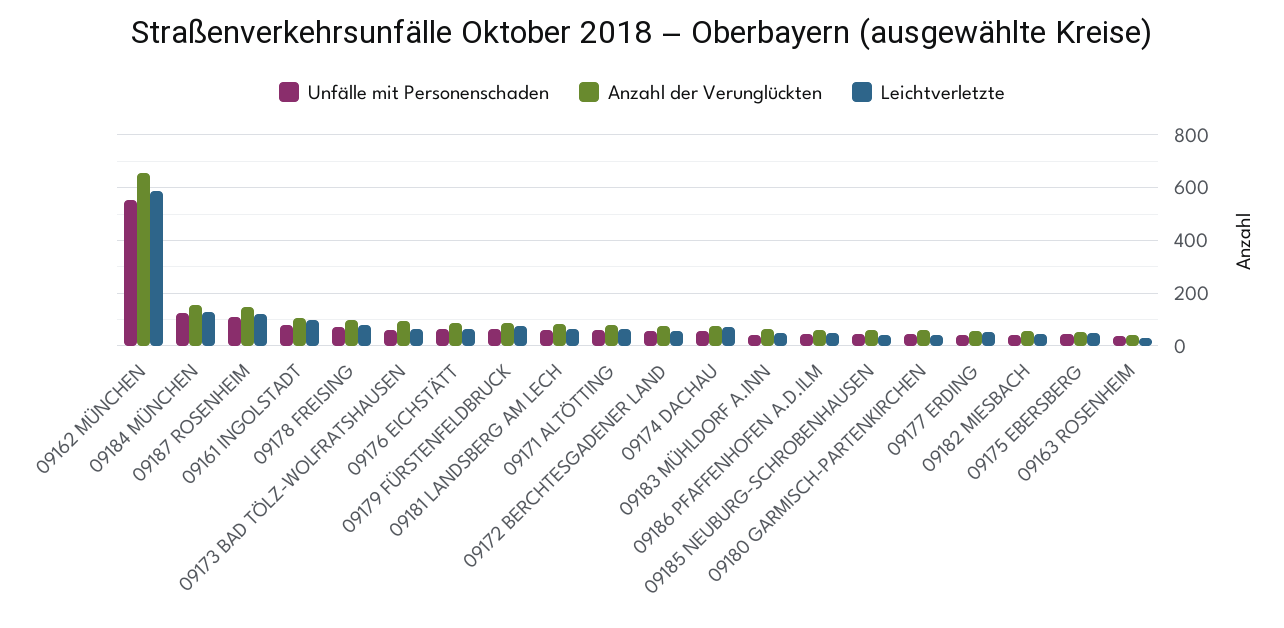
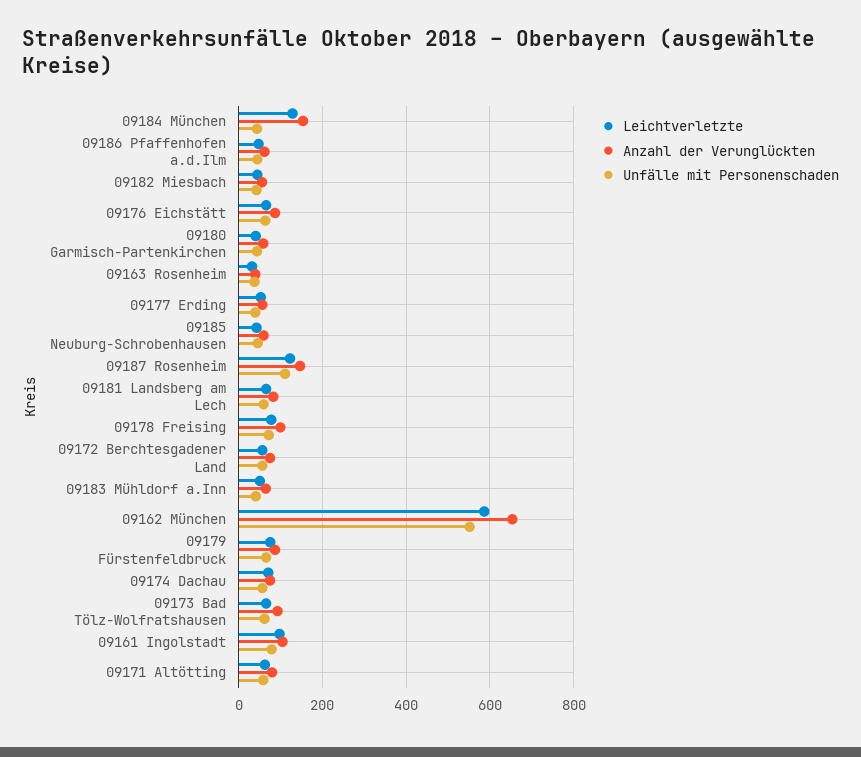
Unfälle mit Personenschaden, 09184 MÜNCHEN: 125 -> 40
Unfälle mit Personenschaden, 09175 EBERSBERG: 50 -> none
Anzahl der Verunglückten, 09175 EBERSBERG: 50 -> none
Leichtverletzte, 09175 EBERSBERG: 50 -> none

